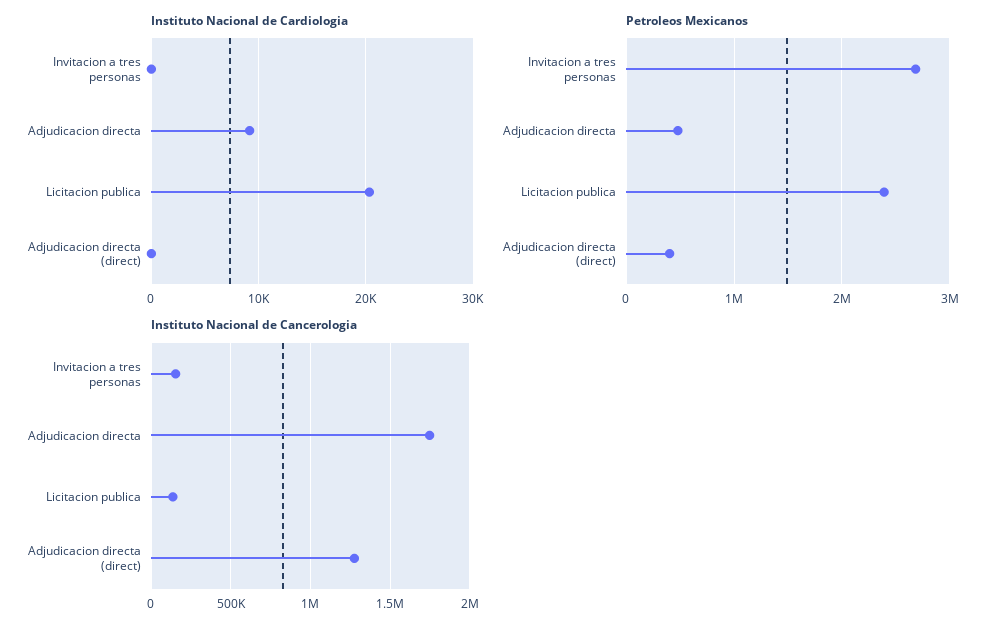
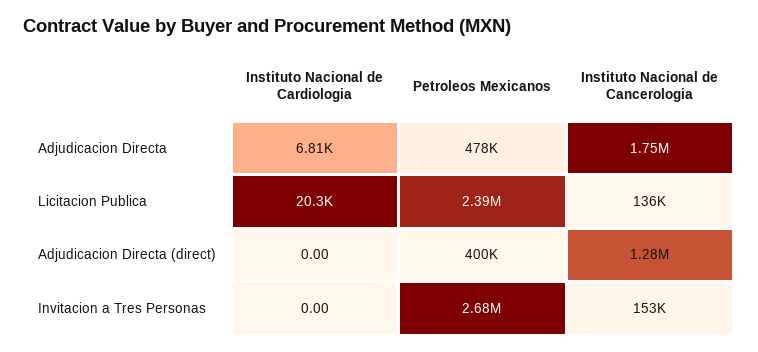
Instituto Nacional de Cardiologia, Adjudicacion directa: 9000 -> 6810

